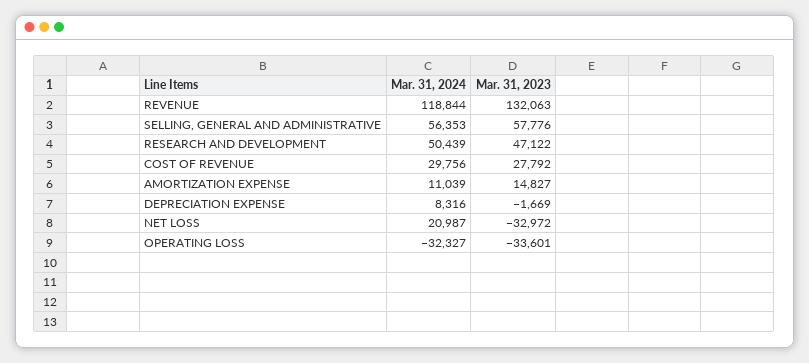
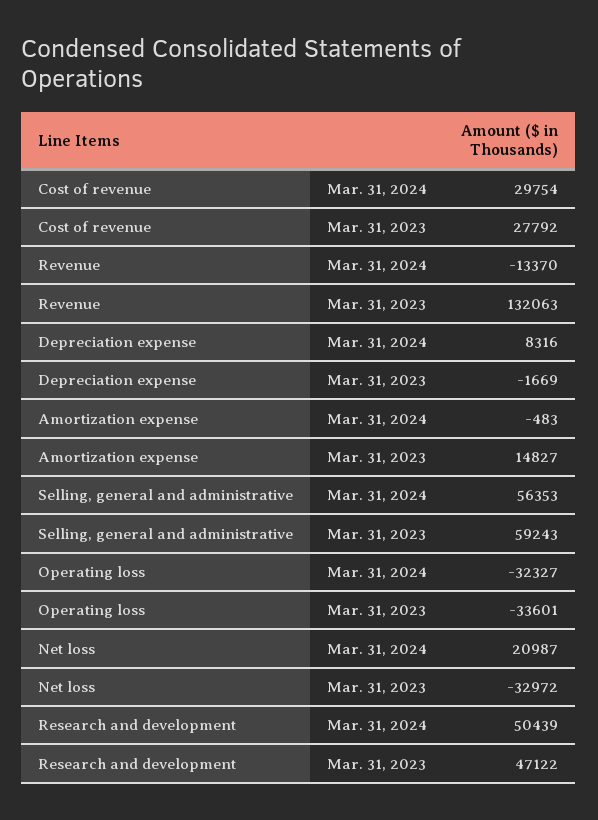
Mar. 31, 2024, REVENUE: 118844 -> -13370
Mar. 31, 2023, SELLING, GENERAL AND ADMINISTRATIVE: 57776 -> 59243
Mar. 31, 2024, COST OF REVENUE: 29756 -> 29754
Mar. 31, 2024, AMORTIZATION EXPENSE: 11039 -> -483

